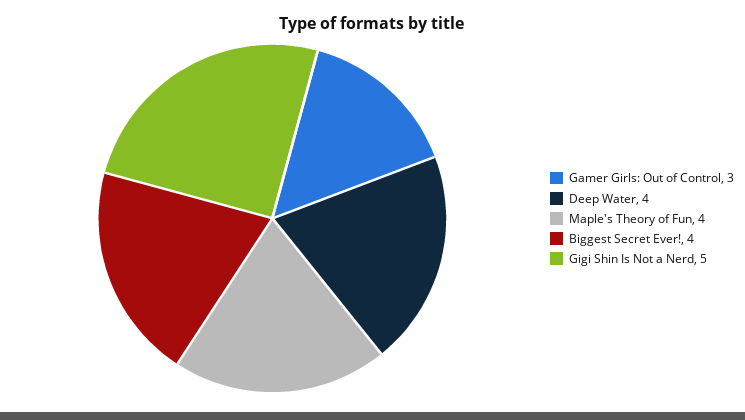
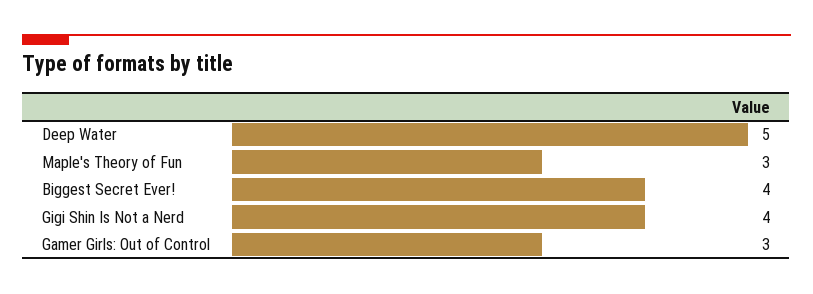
Deep Water: 4 -> 5
Maple's Theory of Fun: 4 -> 3
Gigi Shin Is Not a Nerd: 5 -> 4

